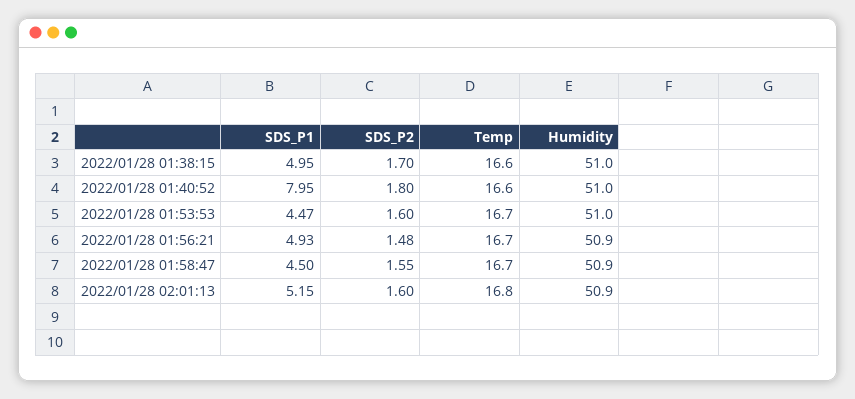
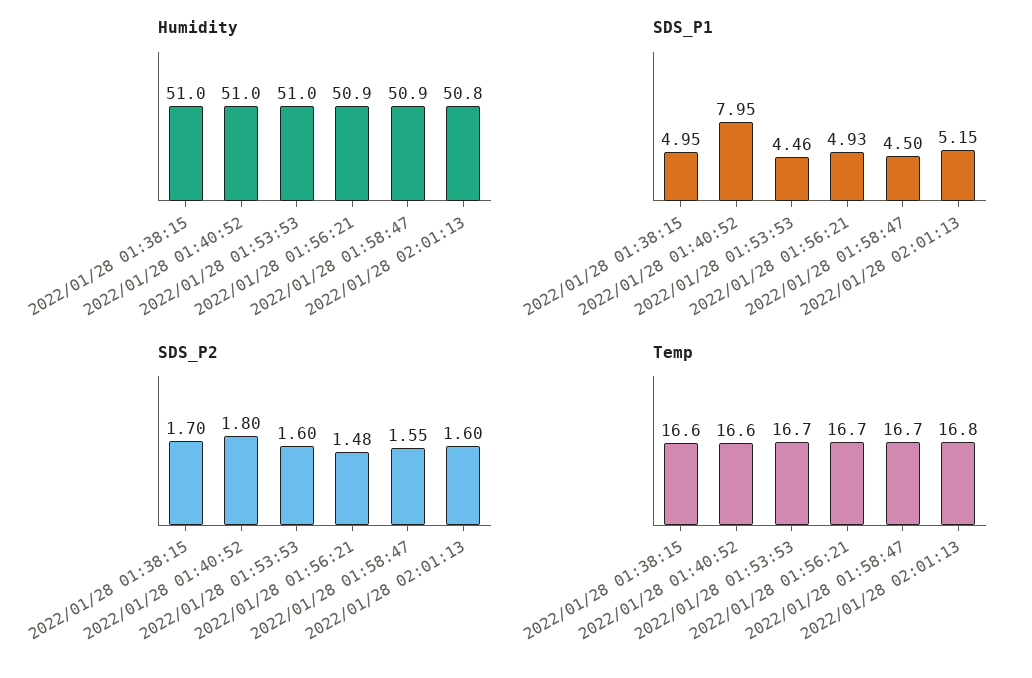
SDS_P1, 2022/01/28 01:53:53: 4.47 -> 4.46
Humidity, 2022/01/28 02:01:13: 50.9 -> 50.8

